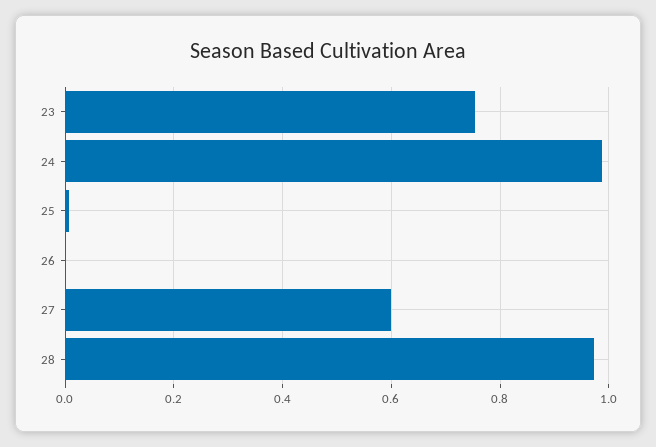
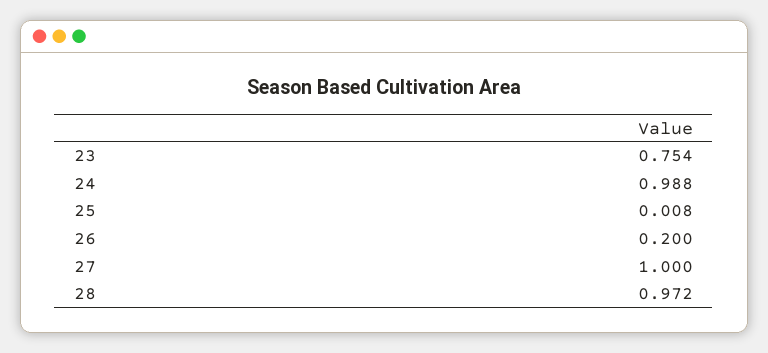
26: 0 -> 0.2
27: 0.6 -> 1

